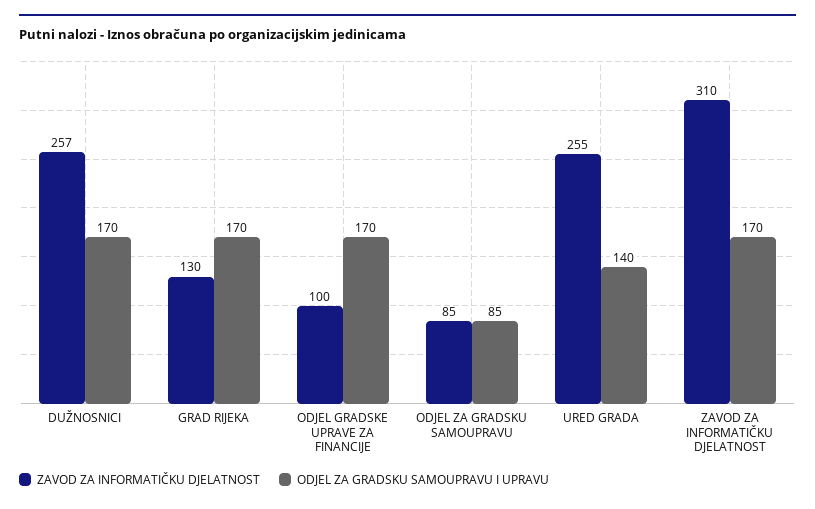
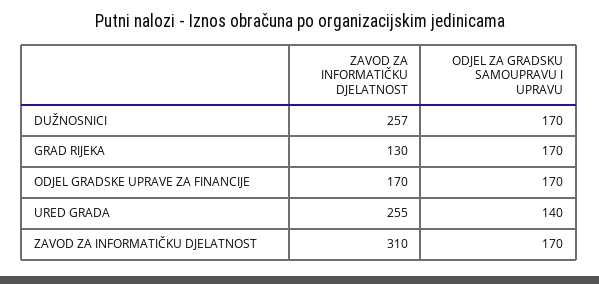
ZAVOD ZA INFORMATIČKU DJELATNOST, ODJEL GRADSKE UPRAVE ZA FINANCIJE: 100 -> 170
ZAVOD ZA INFORMATIČKU DJELATNOST, ODJEL ZA GRADSKU SAMOUPRAVU: 85 -> none
ODJEL ZA GRADSKU SAMOUPRAVU I UPRAVU, ODJEL ZA GRADSKU SAMOUPRAVU: 85 -> none

